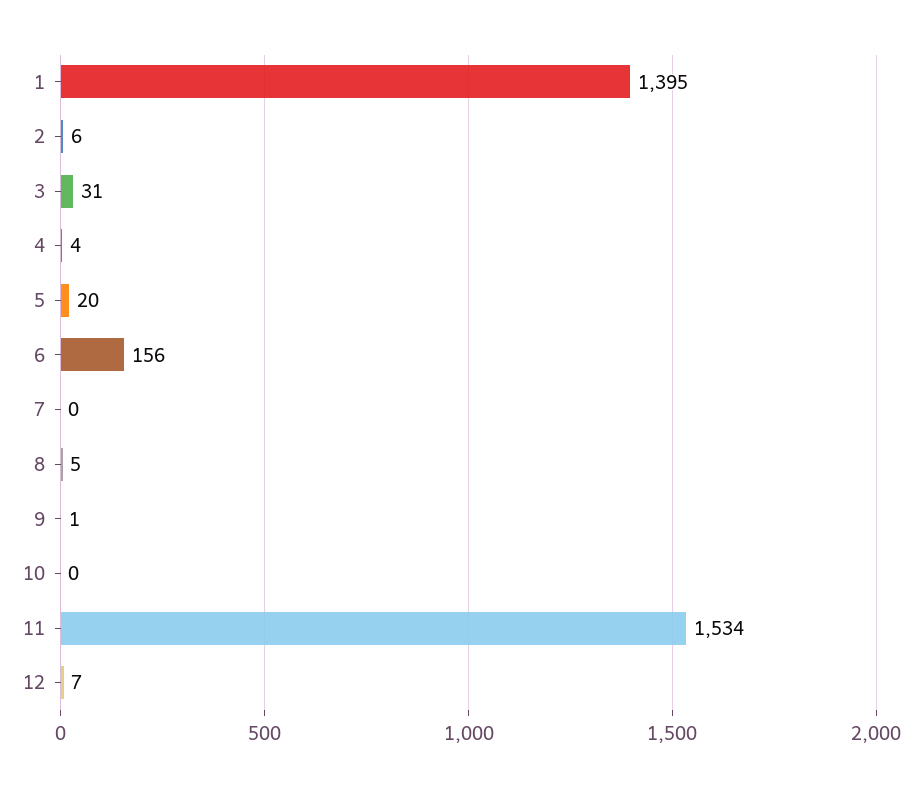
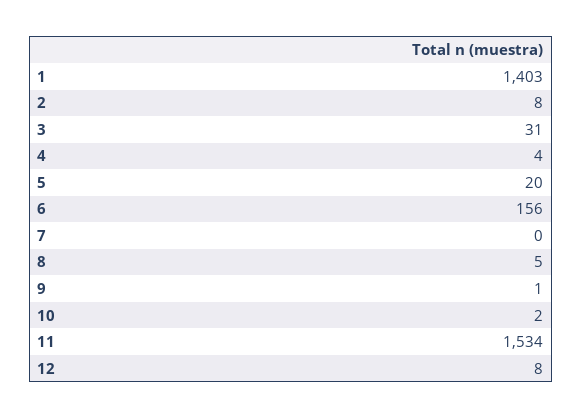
1: 1395 -> 1403
2: 6 -> 8
10: 0 -> 2
12: 7 -> 8

